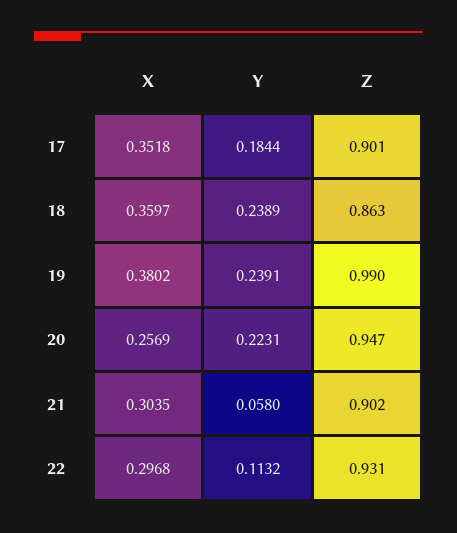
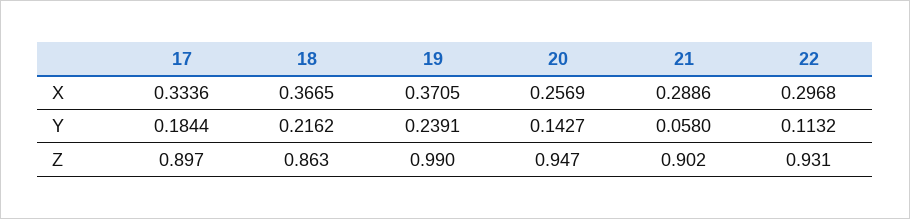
X, 17: 0.3518 -> 0.3336
Z, 17: 0.901 -> 0.897
X, 18: 0.3597 -> 0.3665
Y, 18: 0.2389 -> 0.2162
X, 19: 0.3802 -> 0.3705
Y, 20: 0.2231 -> 0.1427
X, 21: 0.3035 -> 0.2886

